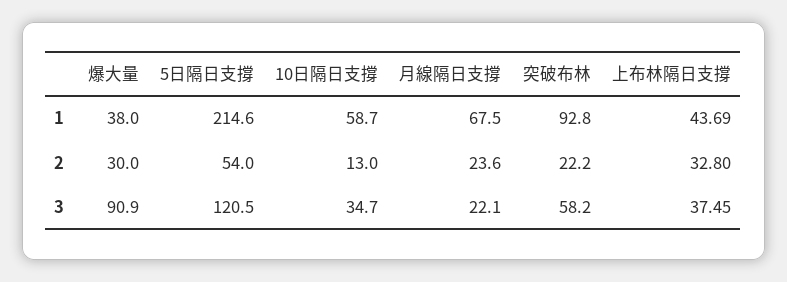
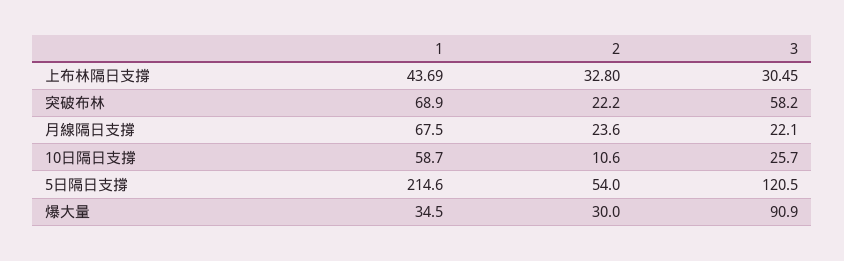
爆大量, 1: 38 -> 34.5
突破布林, 1: 92.8 -> 68.9
10日隔日支撐, 2: 13 -> 10.6
10日隔日支撐, 3: 34.7 -> 25.7
上布林隔日支撐, 3: 37.45 -> 30.45

